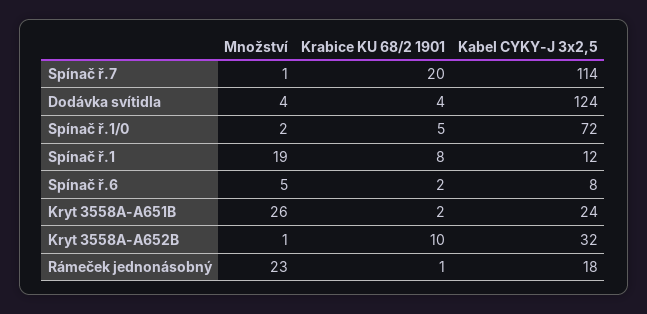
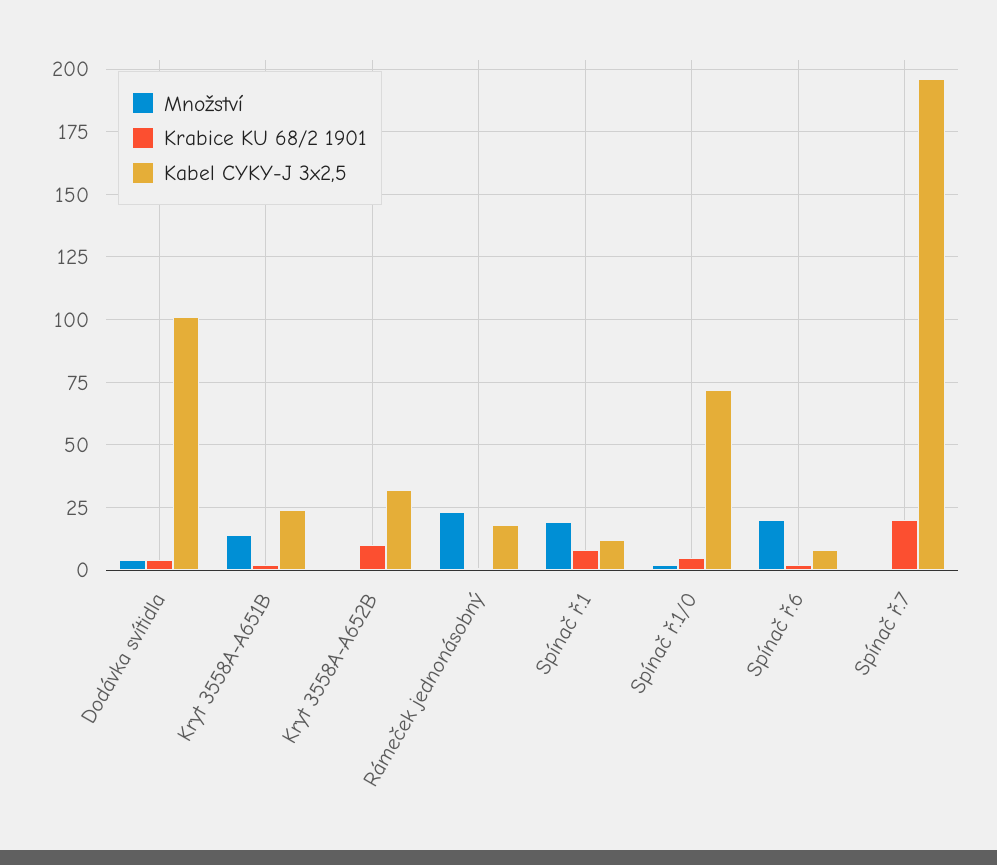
Kabel CYKY-J 3x2,5, Spínač ř.7: 114 -> 195
Kabel CYKY-J 3x2,5, Dodávka svítidla: 124 -> 100
Množství, Spínač ř.6: 5 -> 20
Množství, Kryt 3558A-A651B: 26 -> 15

